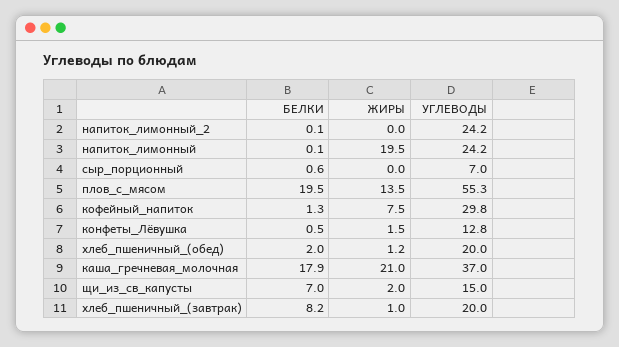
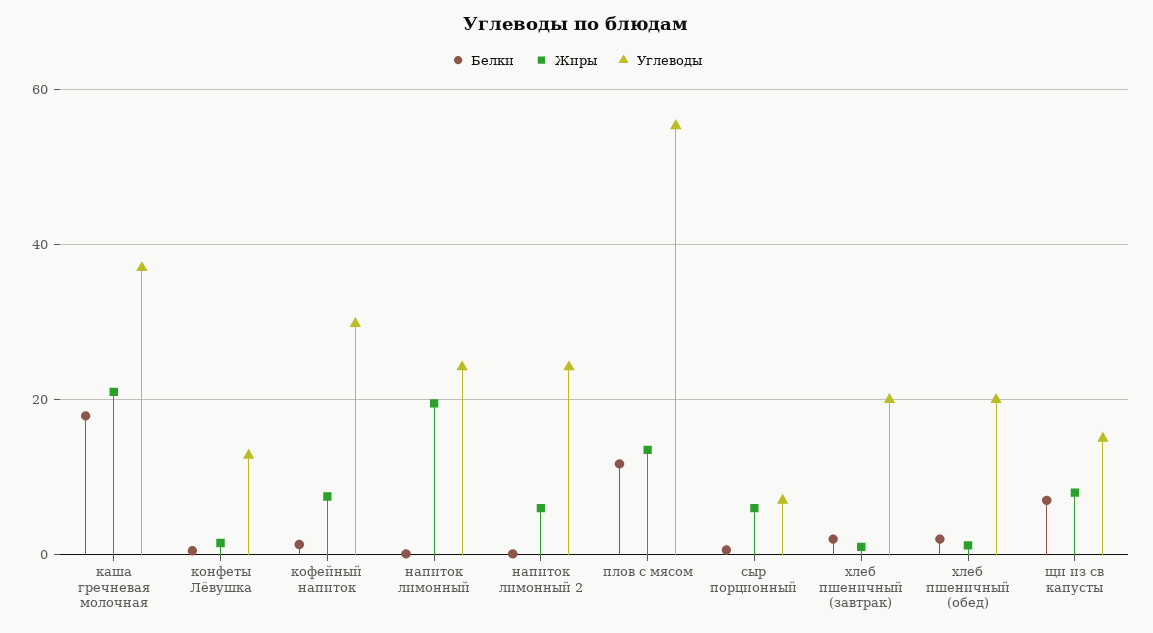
ЖИРЫ, напиток_лимонный_2: 0 -> 6
ЖИРЫ, сыр_порционный: 0 -> 6
БЕЛКИ, плов_с_мясом: 19.5 -> 12
ЖИРЫ, щи_из_св_капусты: 2 -> 8
БЕЛКИ, хлеб_пшеничный_(завтрак): 8.2 -> 2

